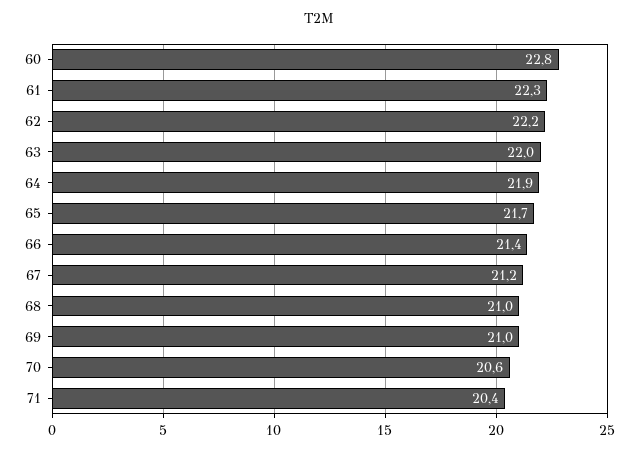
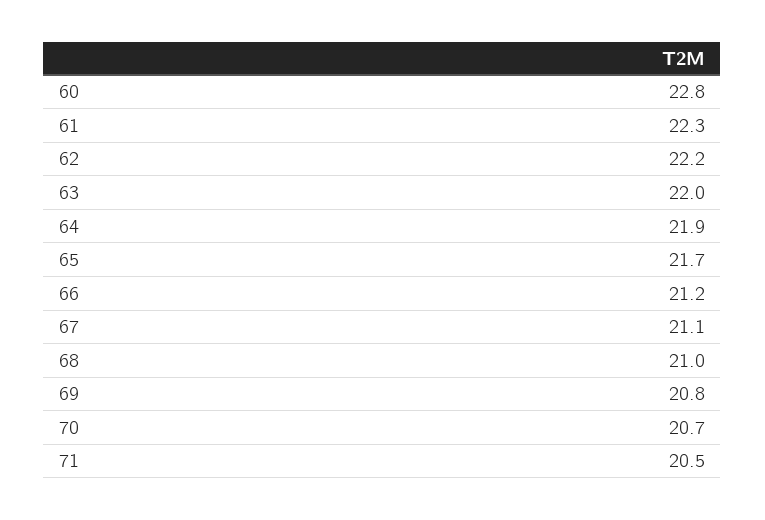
66: 21.4 -> 21.2
67: 21.2 -> 21.1
69: 21 -> 20.8
70: 20.6 -> 20.7
71: 20.4 -> 20.5

